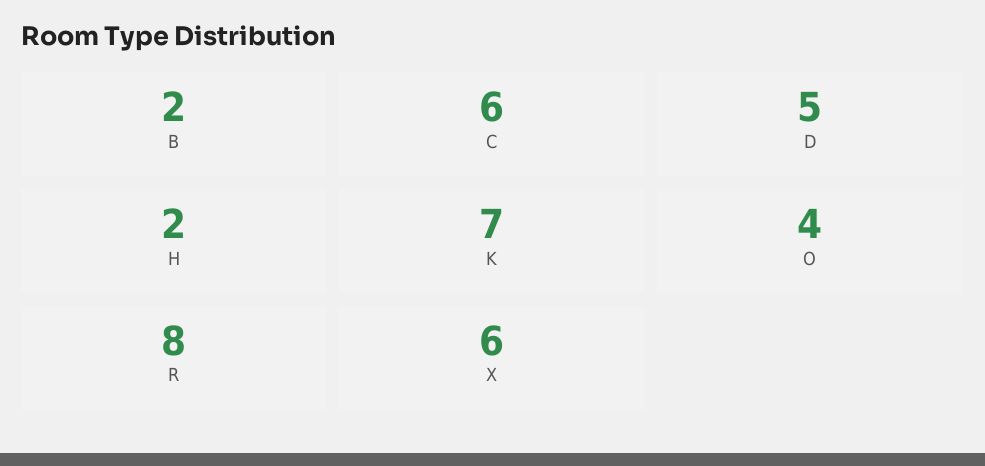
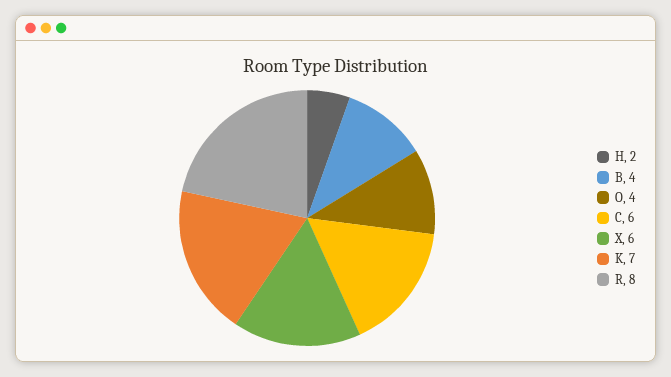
B: 2 -> 4
D: 5 -> none

